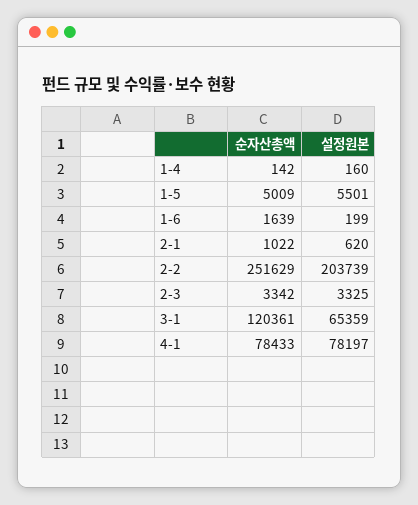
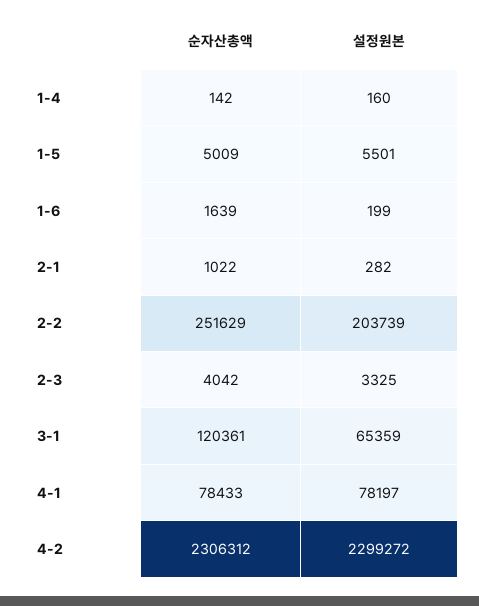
설정원본, 2-1: 620 -> 282
순자산총액, 2-3: 3342 -> 4042
순자산총액, 4-2: none -> 2306312
설정원본, 4-2: none -> 2299272

